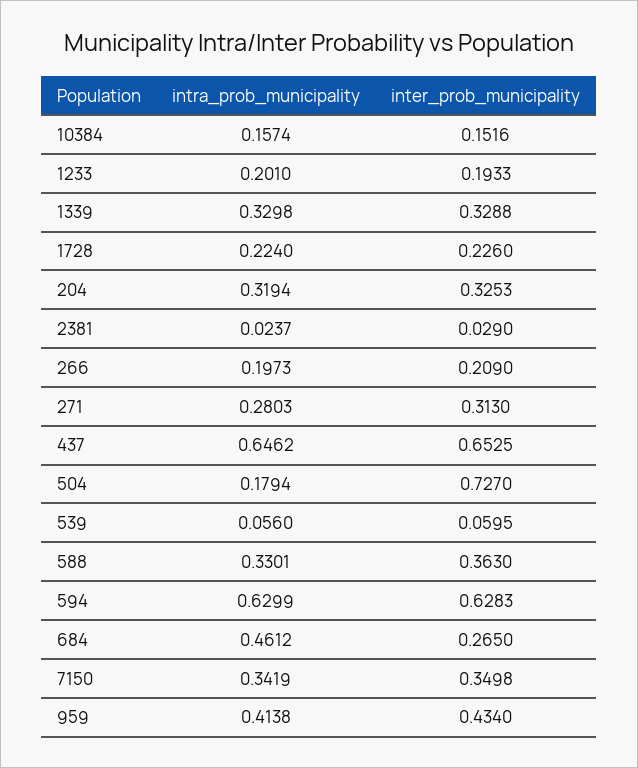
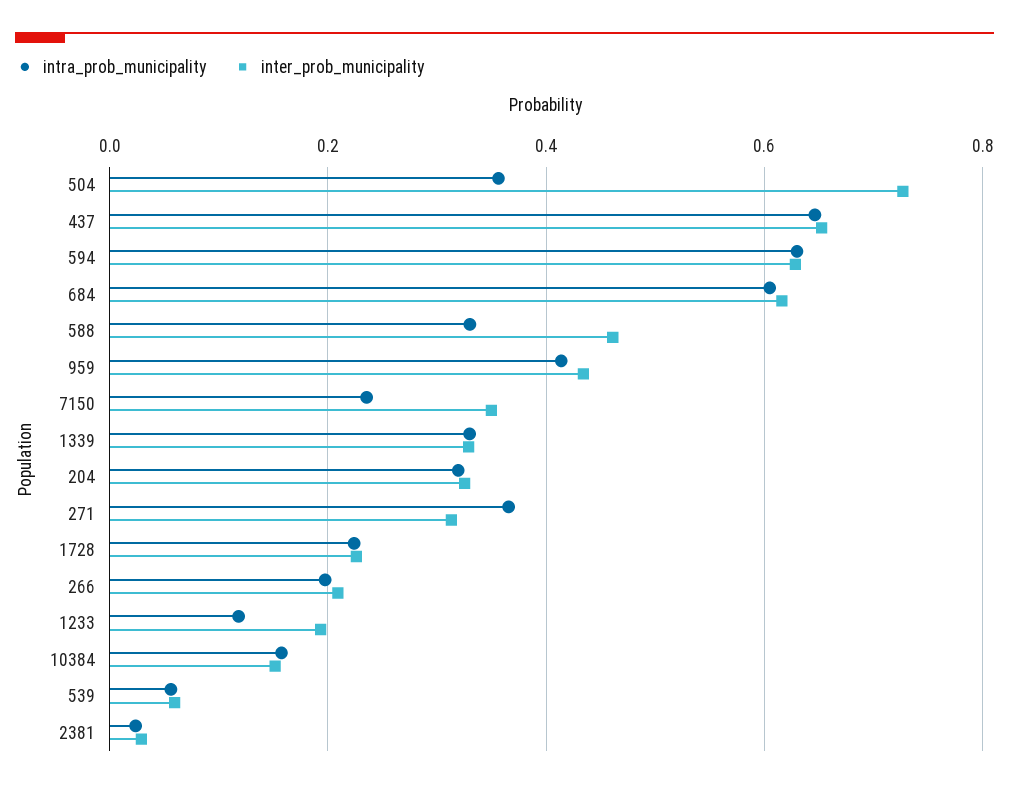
intra_prob_municipality, 1233: 0.201 -> 0.12
intra_prob_municipality, 271: 0.2803 -> 0.36
intra_prob_municipality, 504: 0.1794 -> 0.36
inter_prob_municipality, 588: 0.363 -> 0.46
intra_prob_municipality, 684: 0.4612 -> 0.6
inter_prob_municipality, 684: 0.265 -> 0.62
intra_prob_municipality, 7150: 0.3419 -> 0.24

